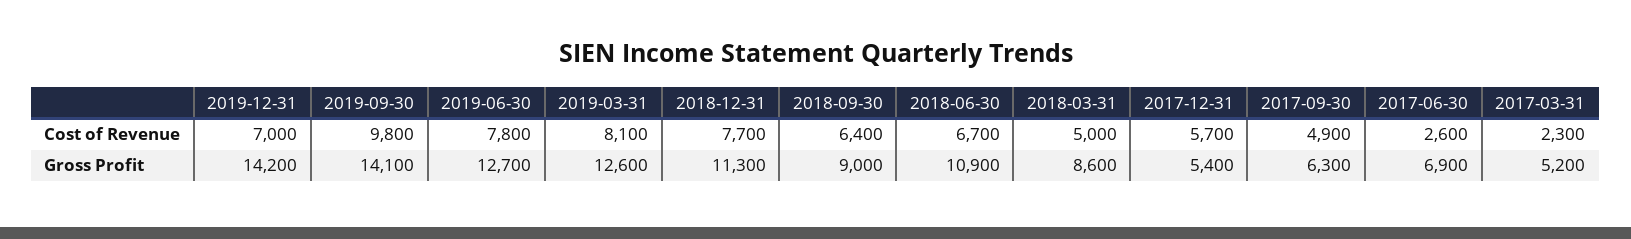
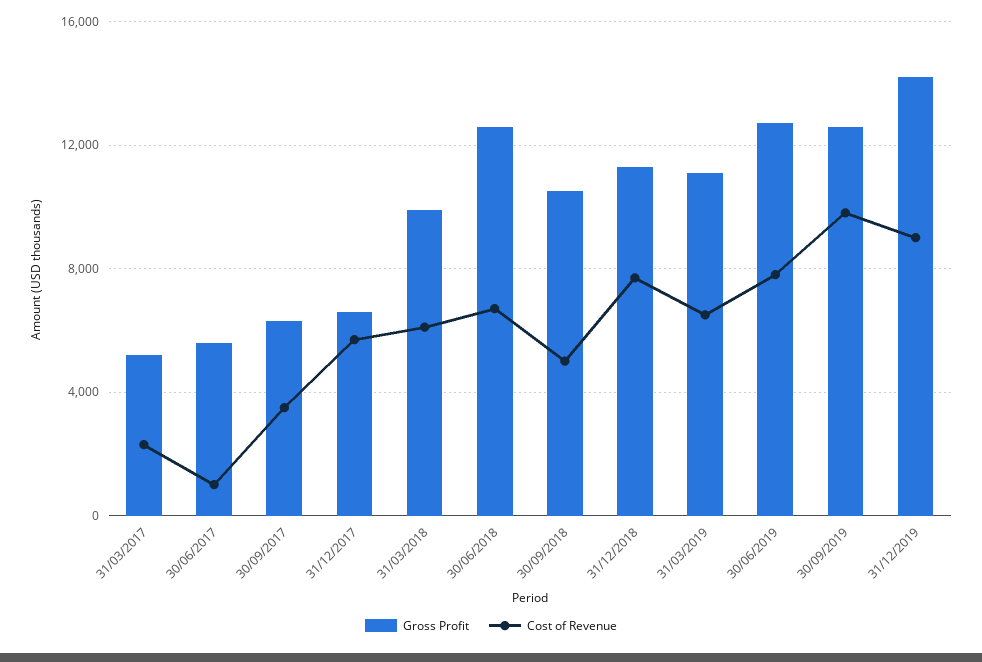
Cost of Revenue, 2019-12-31: 7000 -> 9000
Cost of Revenue, 2019-03-31: 8100 -> 6500
Cost of Revenue, 2018-09-30: 6400 -> 5000
Cost of Revenue, 2018-03-31: 5000 -> 6000
Cost of Revenue, 2017-09-30: 4900 -> 3500
Cost of Revenue, 2017-06-30: 2600 -> 1000
Gross Profit, 2019-09-30: 14100 -> 12500
Gross Profit, 2019-03-31: 12600 -> 11000
Gross Profit, 2018-09-30: 9000 -> 10500
Gross Profit, 2018-06-30: 10900 -> 12500
Gross Profit, 2018-03-31: 8600 -> 10000
Gross Profit, 2017-12-31: 5400 -> 6500
Gross Profit, 2017-06-30: 6900 -> 5500

